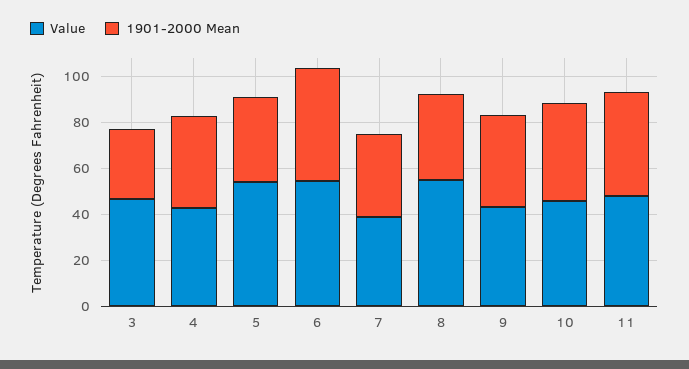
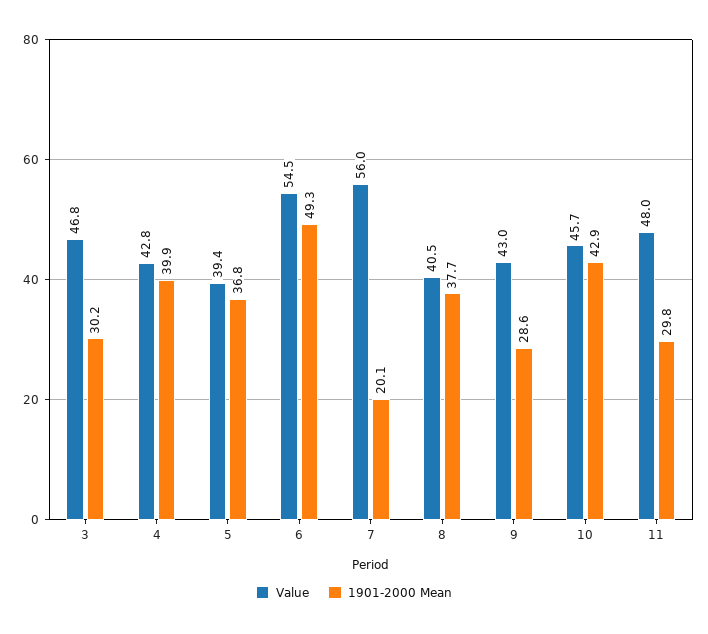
Value, 5: 55 -> 39.4
Value, 7: 40 -> 56
1901-2000 Mean, 7: 35 -> 20.1
Value, 8: 55 -> 40.5
1901-2000 Mean, 9: 40 -> 28.6
1901-2000 Mean, 11: 45 -> 29.8

